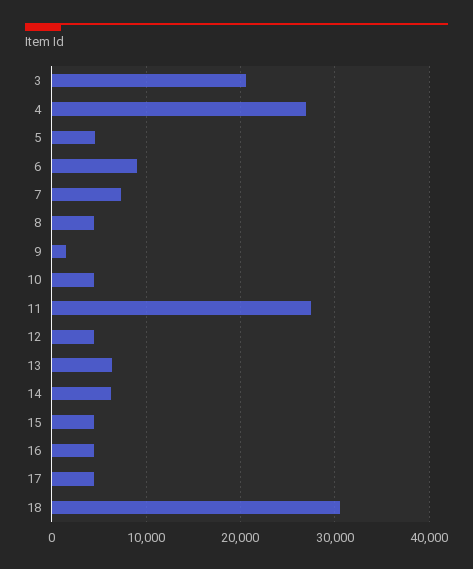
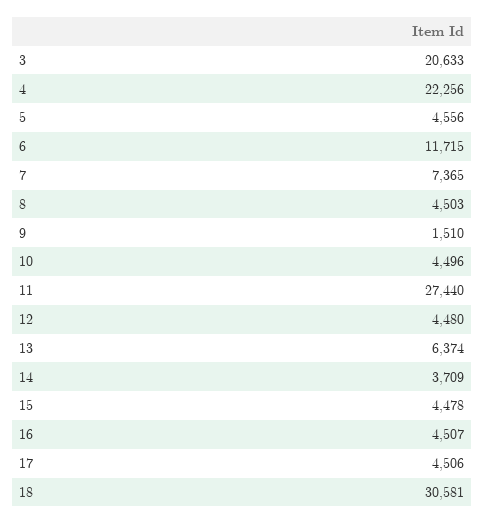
4: 27000 -> 22256
6: 9000 -> 11715
14: 6000 -> 3709

